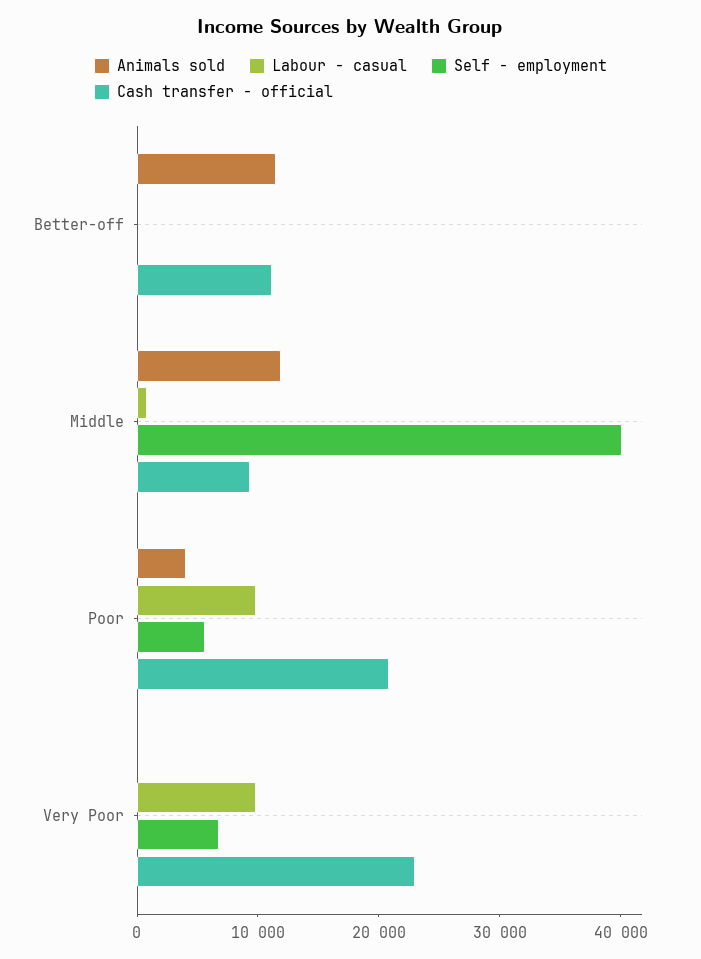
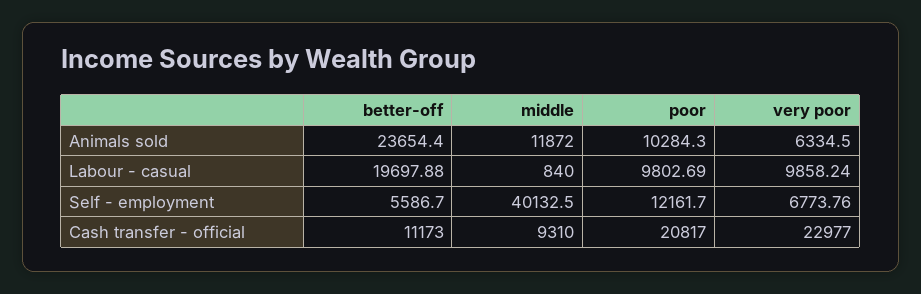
Animals sold, Better-off: 12000 -> 23654.4
Labour - casual, Better-off: 0 -> 19697.88
Self - employment, Better-off: 0 -> 5586.7
Animals sold, Poor: 4000 -> 10284.3
Self - employment, Poor: 6000 -> 12161.7
Animals sold, Very Poor: 0 -> 6334.5

